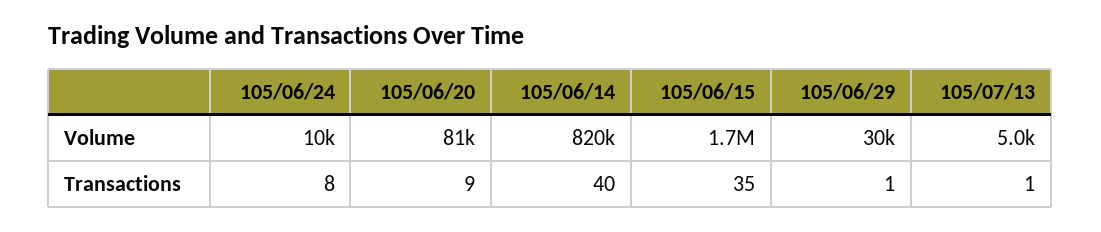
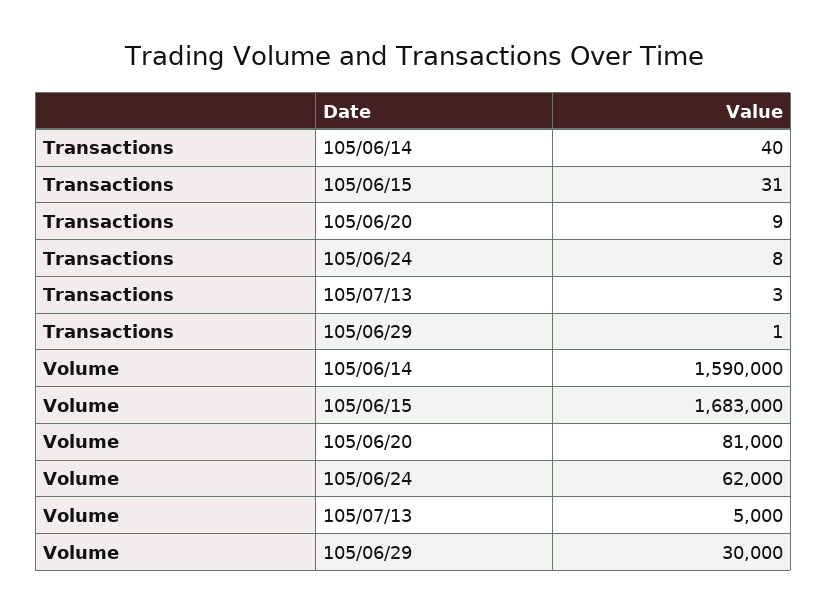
105/06/24, Volume: 10000 -> 62000
105/06/14, Volume: 820000 -> 1590000
105/06/15, Transactions: 35 -> 31
105/07/13, Transactions: 1 -> 3

